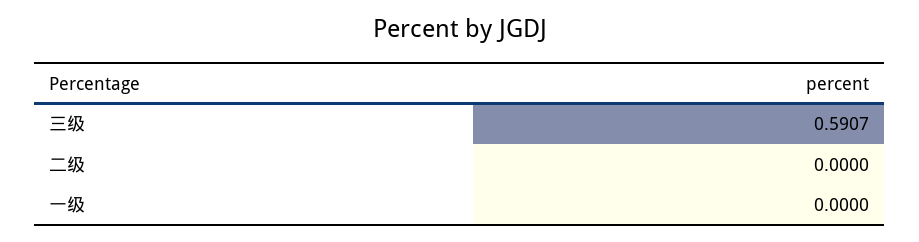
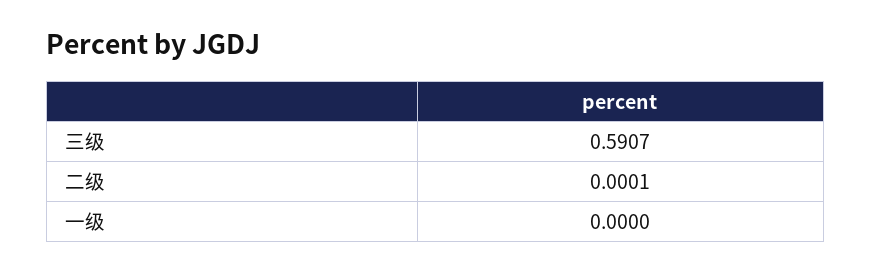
二级: 0 -> 0.0001

